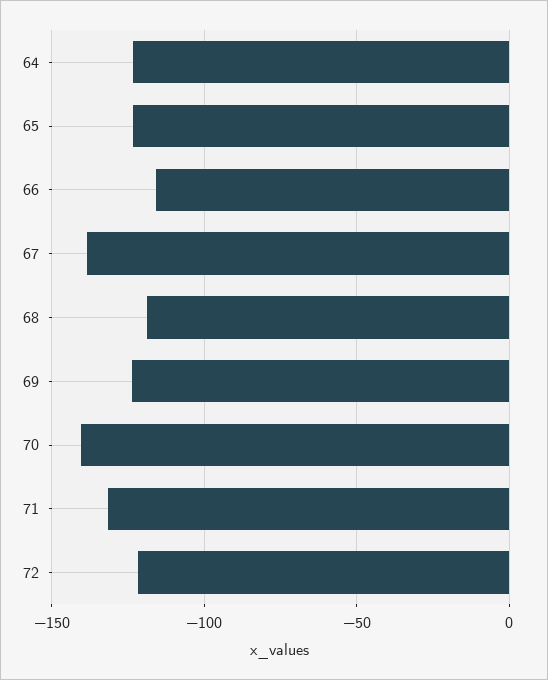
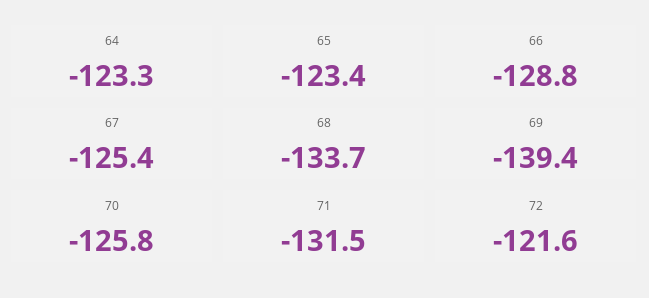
66: -115 -> -128.8
67: -140 -> -125.4
68: -120 -> -133.7
69: -125 -> -139.4
70: -140 -> -125.8

